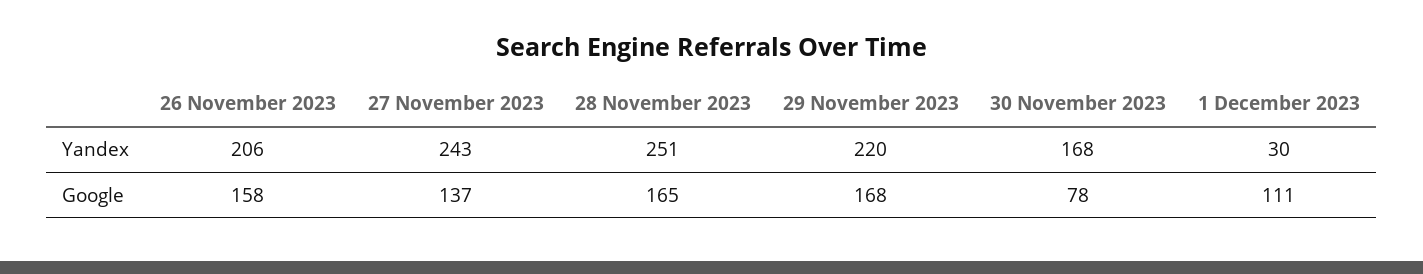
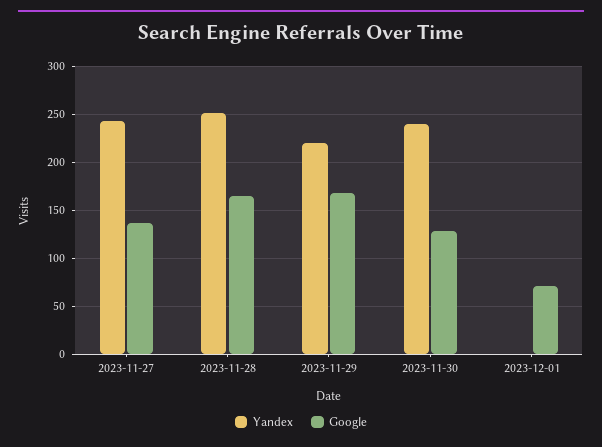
Yandex, 26 November 2023: 206 -> none
Yandex, 30 November 2023: 168 -> 240
Yandex, 1 December 2023: 30 -> 0
Google, 26 November 2023: 158 -> none
Google, 30 November 2023: 78 -> 130
Google, 1 December 2023: 111 -> 70

